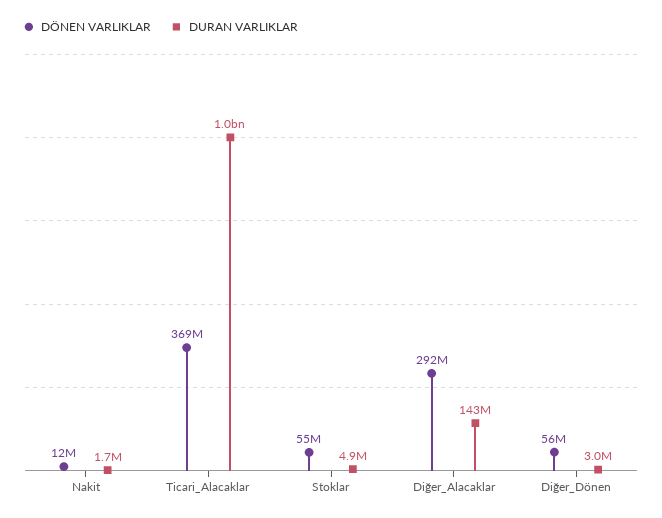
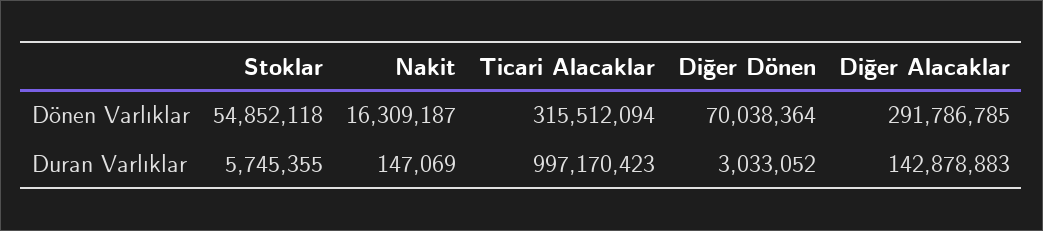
DÖNEN VARLIKLAR, Nakit: 12000000 -> 16309187
DURAN VARLIKLAR, Nakit: 1700000 -> 147069
DÖNEN VARLIKLAR, Ticari_Alacaklar: 369000000 -> 315512094
DURAN VARLIKLAR, Stoklar: 4900000 -> 5745355
DÖNEN VARLIKLAR, Diğer_Dönen: 56000000 -> 70038364

